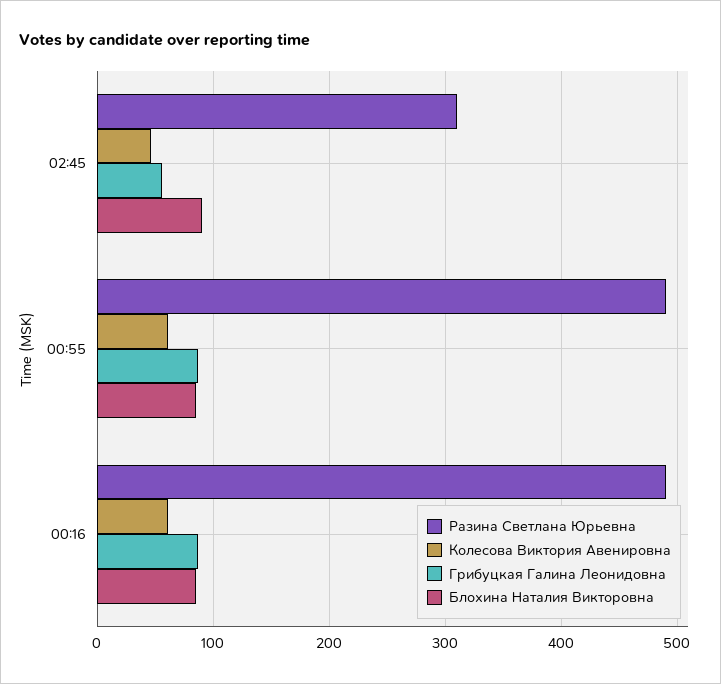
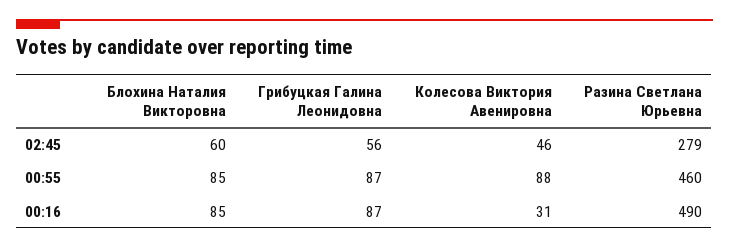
Разина Светлана Юрьевна, 02:45: 310 -> 279
Блохина Наталия Викторовна, 02:45: 90 -> 60
Разина Светлана Юрьевна, 00:55: 490 -> 460
Колесова Виктория Авенировна, 00:55: 60 -> 88
Колесова Виктория Авенировна, 00:16: 60 -> 31

